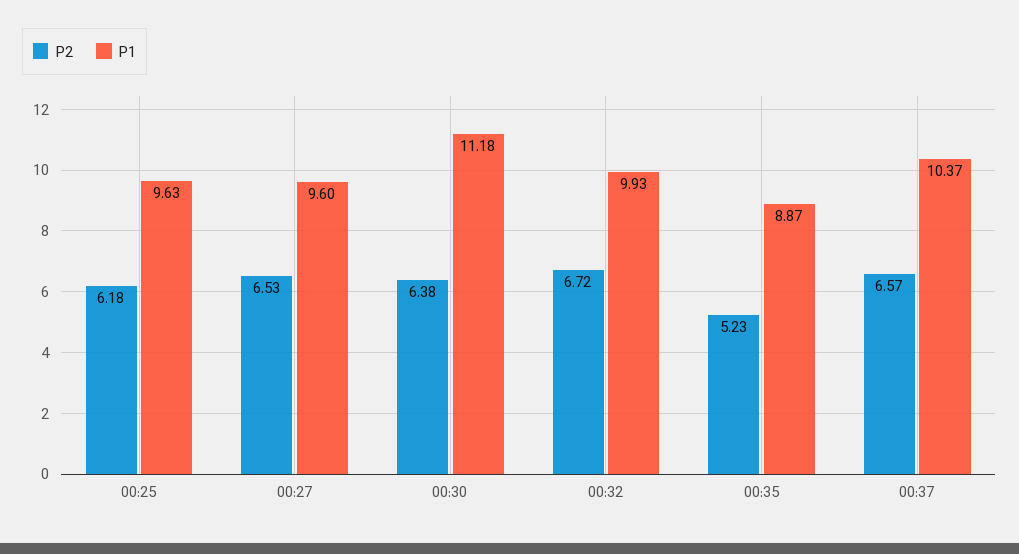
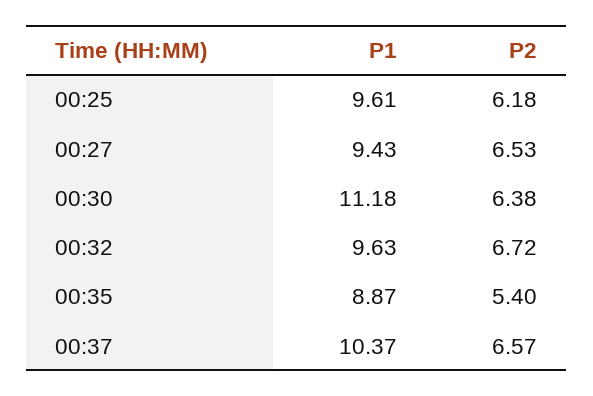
P1, 00:25: 9.63 -> 9.61
P1, 00:27: 9.6 -> 9.43
P1, 00:32: 9.93 -> 9.63
P2, 00:35: 5.23 -> 5.4

